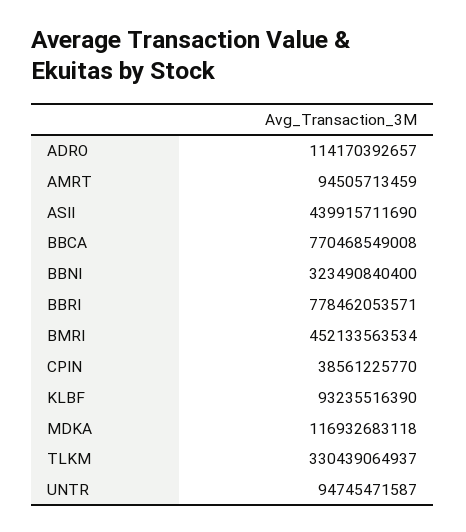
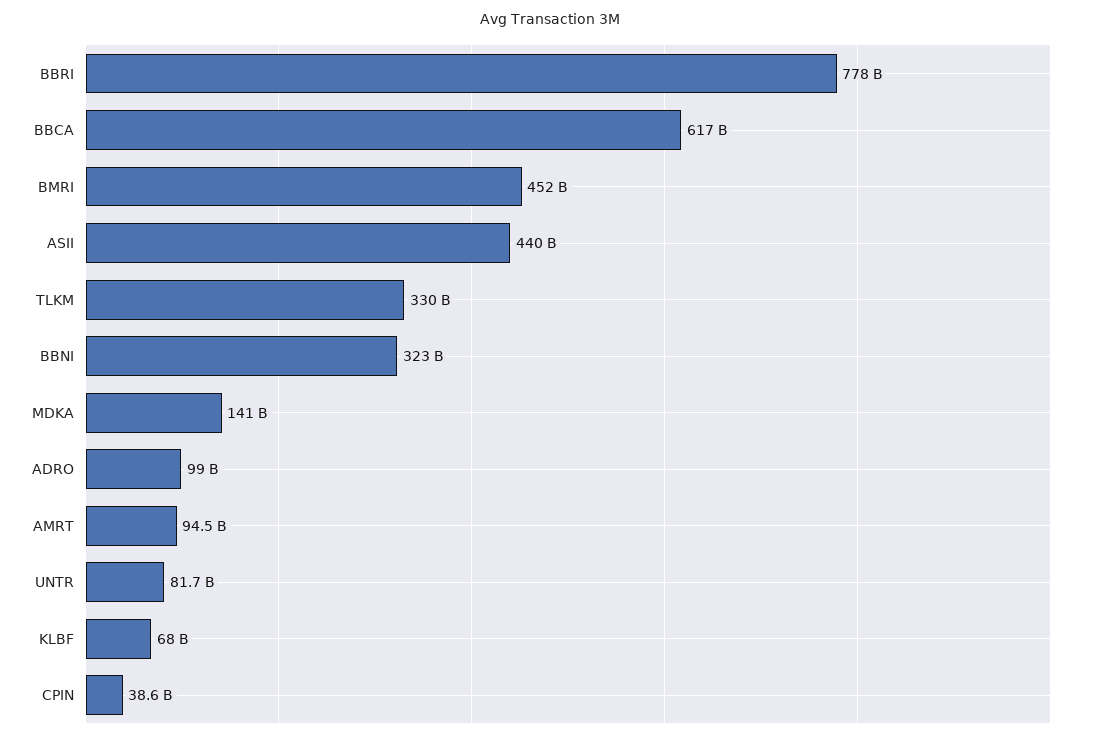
ADRO: 114170392657 -> 99000000000
BBCA: 770468549008 -> 617000000000
KLBF: 93235516390 -> 68000000000
MDKA: 116932683118 -> 141000000000
UNTR: 94745471587 -> 81700000000

